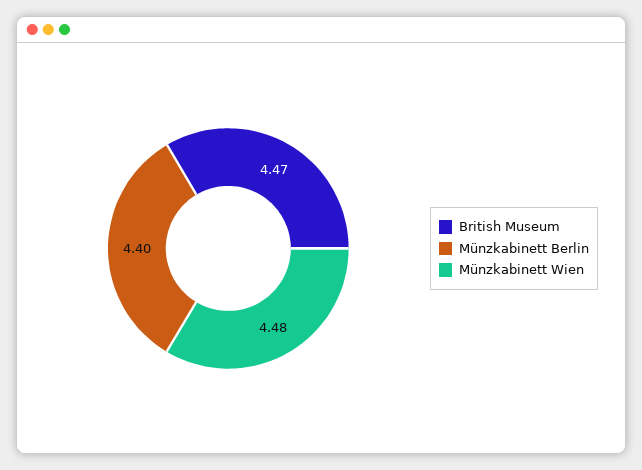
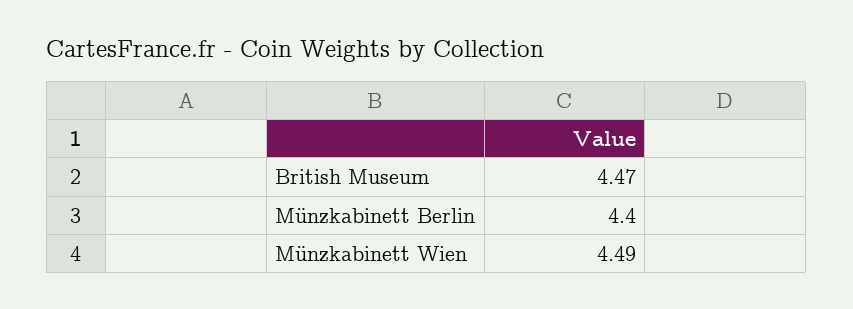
Münzkabinett Wien: 4.48 -> 4.49

